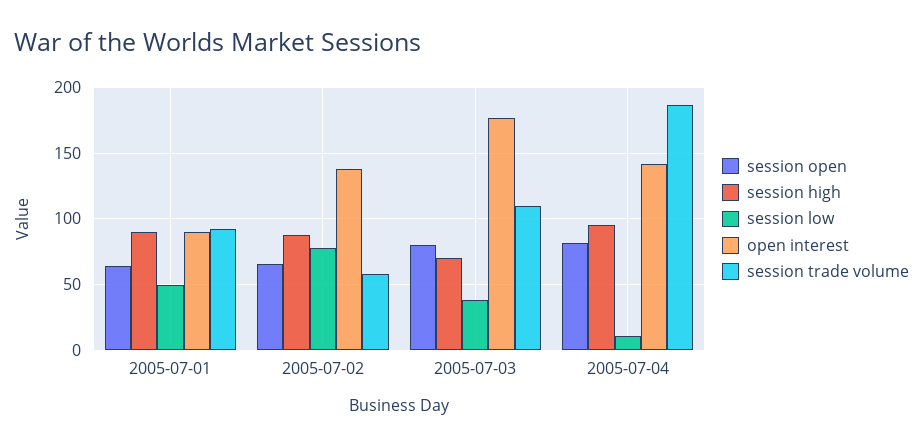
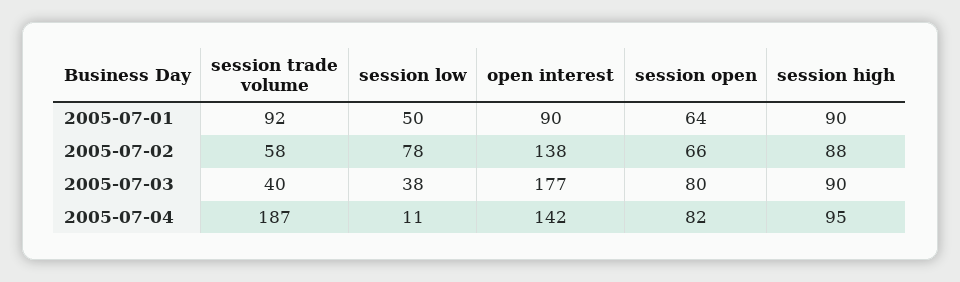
session high, 2005-07-03: 70 -> 90
session trade volume, 2005-07-03: 110 -> 40

